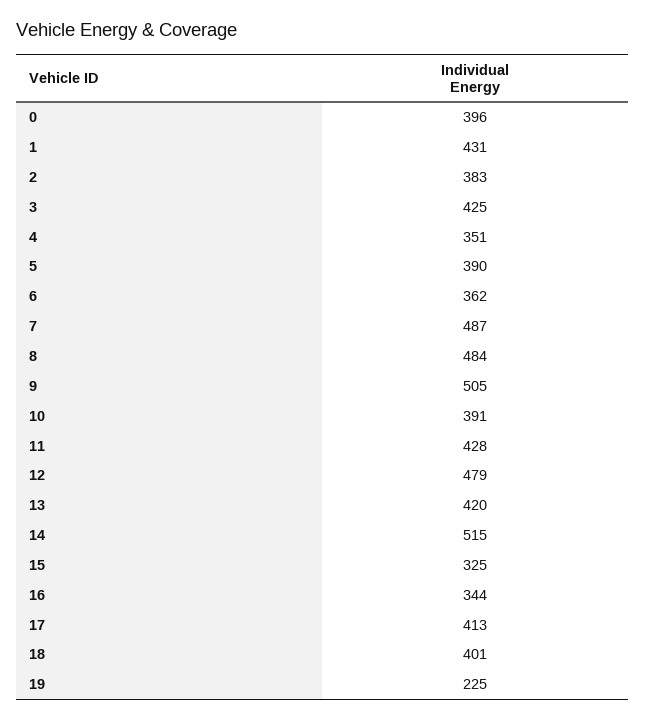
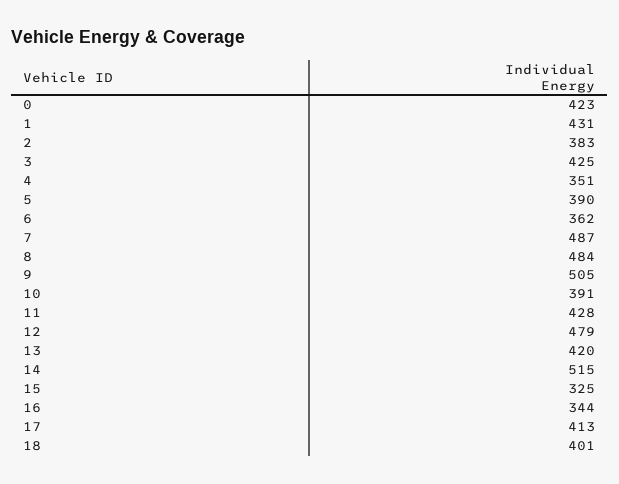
0: 396 -> 423
19: 225 -> none

